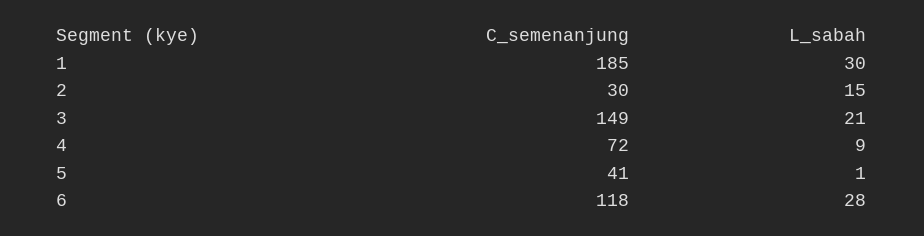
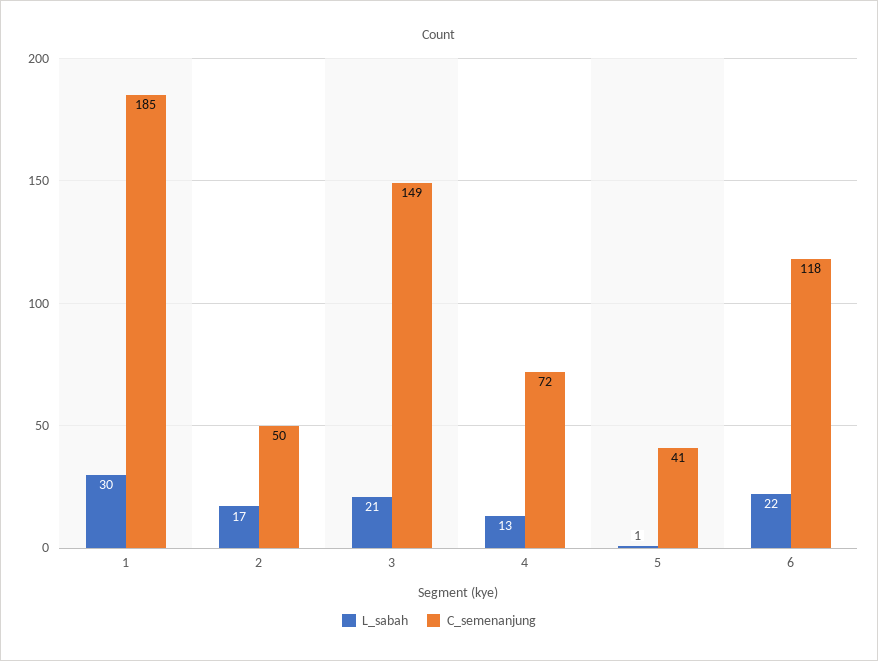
C_semenanjung, 2: 30 -> 50
L_sabah, 2: 15 -> 17
L_sabah, 4: 9 -> 13
L_sabah, 6: 28 -> 22

